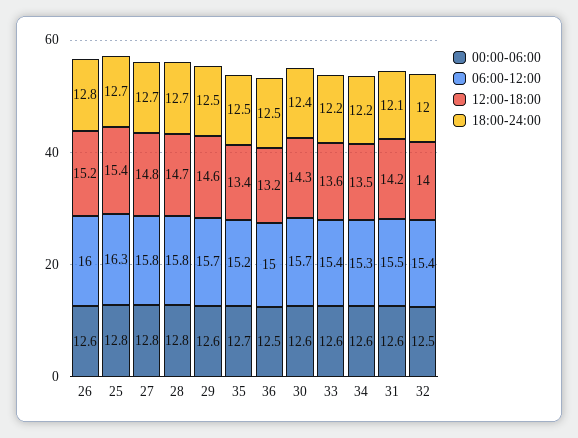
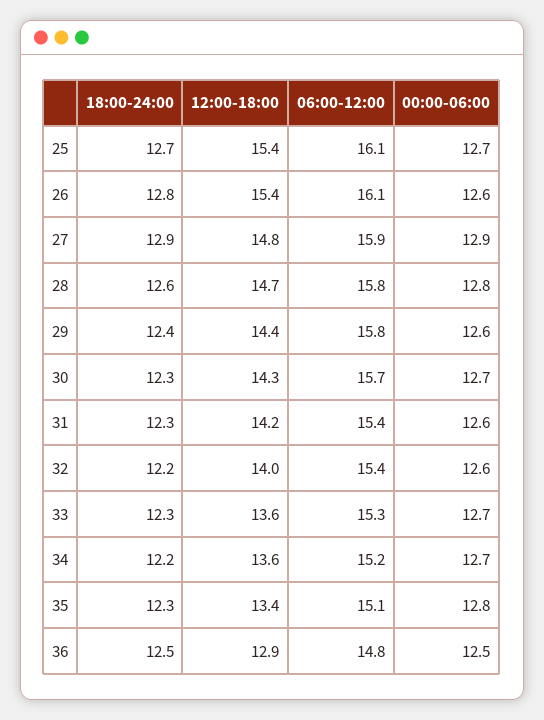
06:00-12:00, 26: 16 -> 16.1
12:00-18:00, 26: 15.2 -> 15.4
00:00-06:00, 25: 12.8 -> 12.7
06:00-12:00, 25: 16.3 -> 16.1
00:00-06:00, 27: 12.8 -> 12.9
06:00-12:00, 27: 15.8 -> 15.9
18:00-24:00, 27: 12.7 -> 12.9
18:00-24:00, 28: 12.7 -> 12.6
06:00-12:00, 29: 15.7 -> 15.8
12:00-18:00, 29: 14.6 -> 14.4
18:00-24:00, 29: 12.5 -> 12.4
00:00-06:00, 35: 12.7 -> 12.8
06:00-12:00, 35: 15.2 -> 15.1
18:00-24:00, 35: 12.5 -> 12.3
06:00-12:00, 36: 15 -> 14.8
12:00-18:00, 36: 13.2 -> 12.9
00:00-06:00, 30: 12.6 -> 12.7
18:00-24:00, 30: 12.4 -> 12.3
00:00-06:00, 33: 12.6 -> 12.7
06:00-12:00, 33: 15.4 -> 15.3
18:00-24:00, 33: 12.2 -> 12.3
00:00-06:00, 34: 12.6 -> 12.7
06:00-12:00, 34: 15.3 -> 15.2
12:00-18:00, 34: 13.5 -> 13.6
06:00-12:00, 31: 15.5 -> 15.4
18:00-24:00, 31: 12.1 -> 12.3
00:00-06:00, 32: 12.5 -> 12.6
18:00-24:00, 32: 12 -> 12.2

